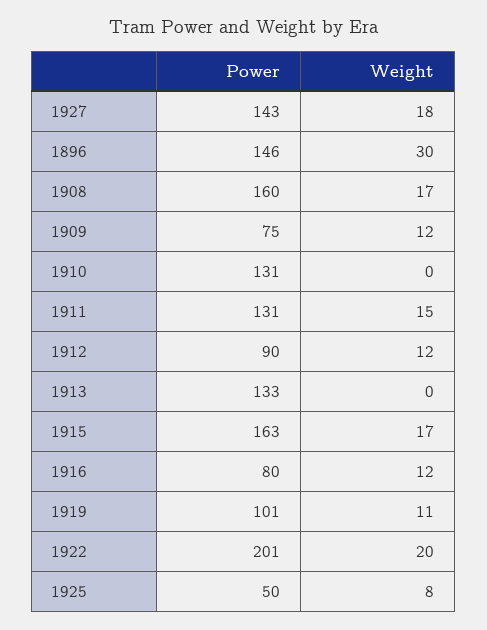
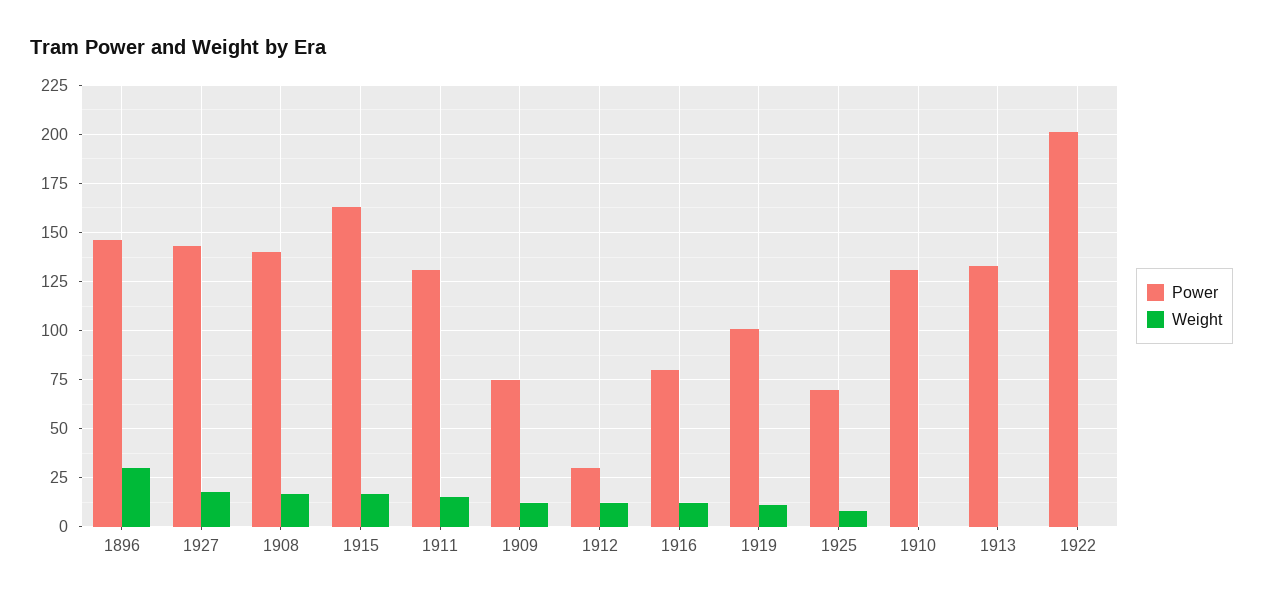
Power, 1908: 160 -> 140
Power, 1912: 90 -> 30
Weight, 1922: 20 -> 0
Power, 1925: 50 -> 70

